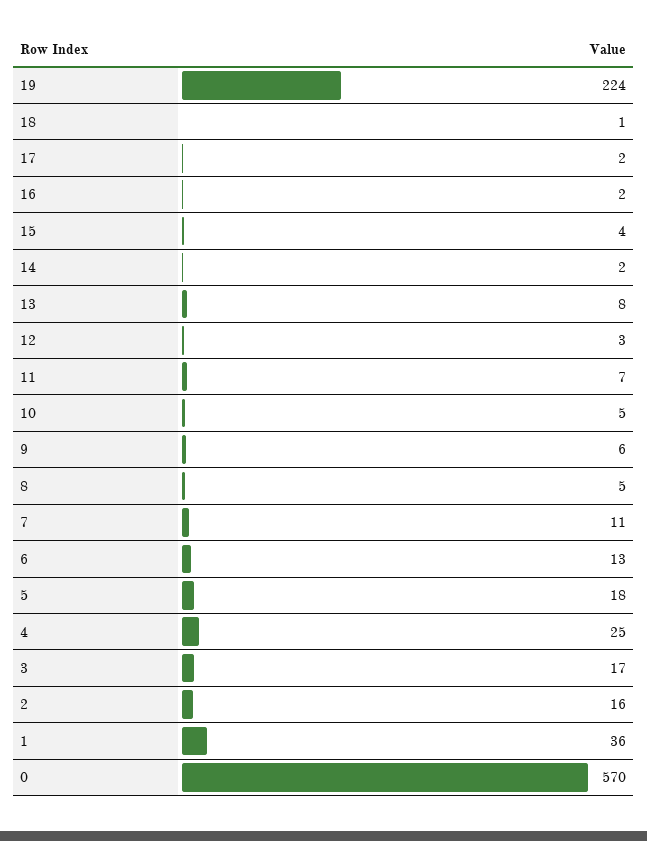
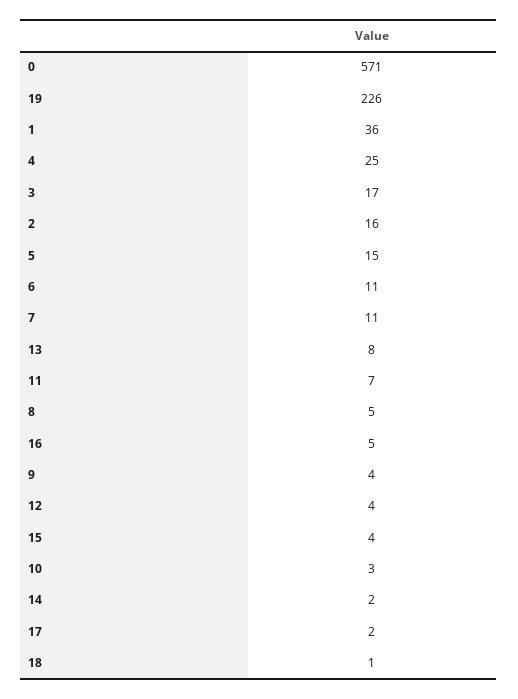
19: 224 -> 226
16: 2 -> 5
12: 3 -> 4
10: 5 -> 3
9: 6 -> 4
6: 13 -> 11
5: 18 -> 15
0: 570 -> 571

